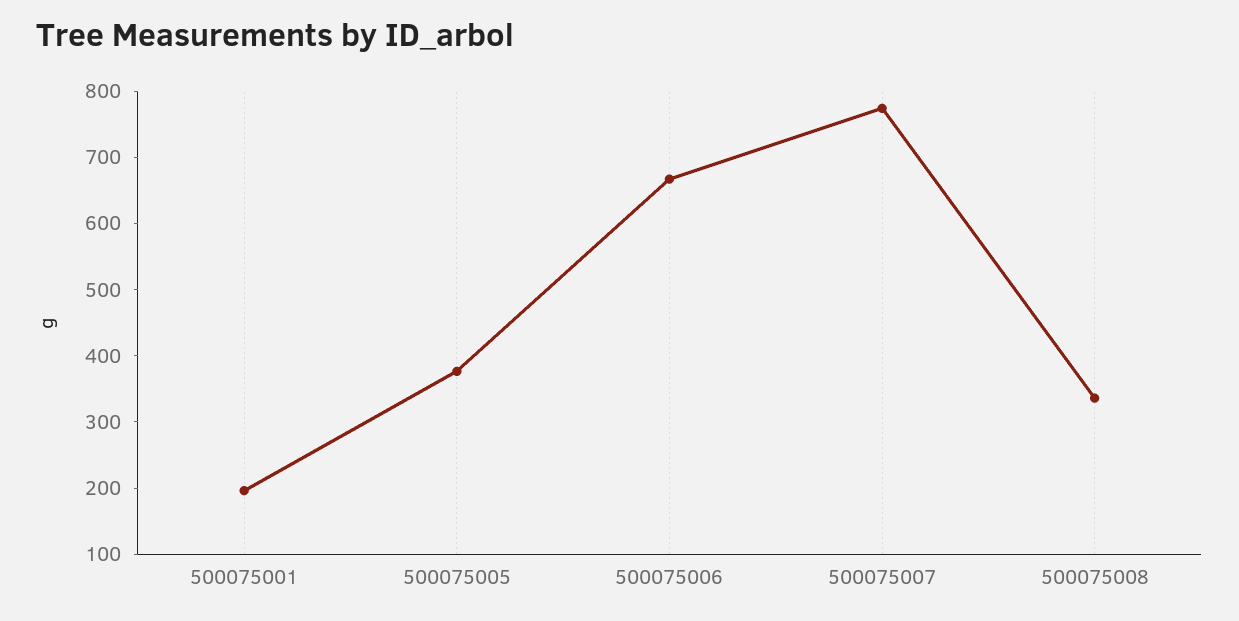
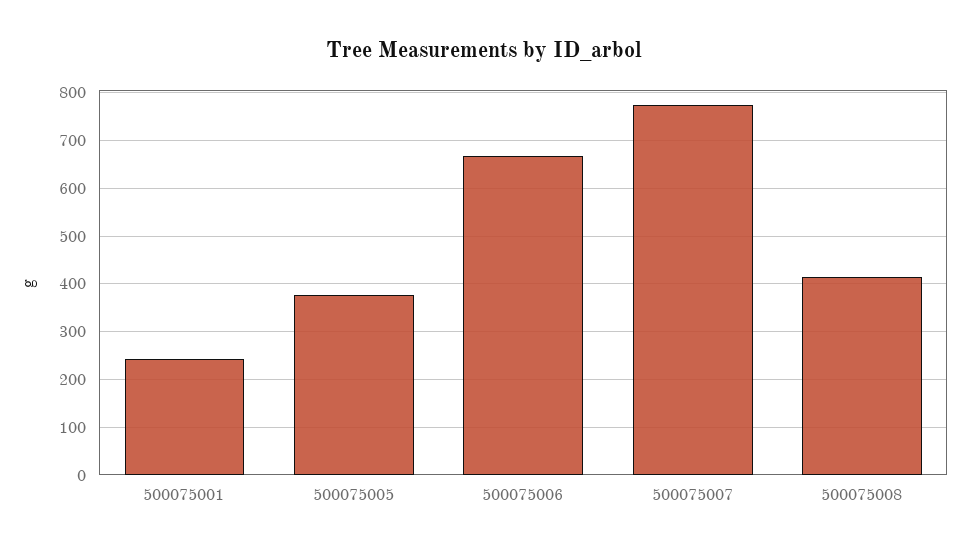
500075001: 200 -> 240
500075008: 340 -> 420

